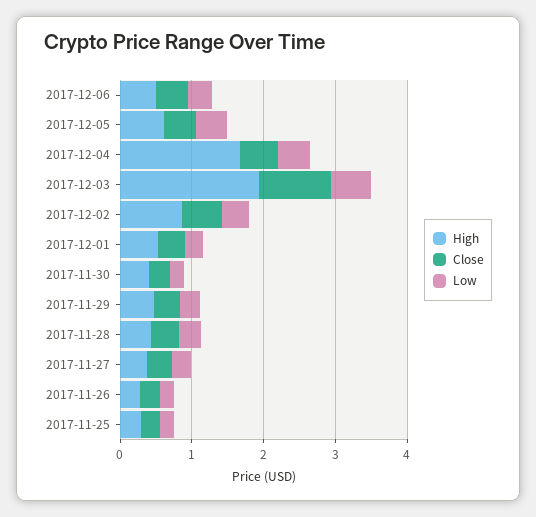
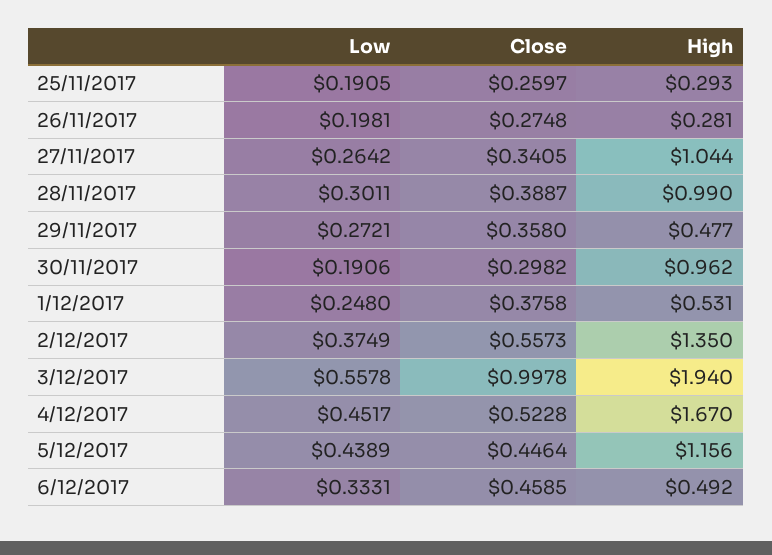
High, 2017-12-05: 0.6 -> 1.156
High, 2017-12-02: 0.8 -> 1.35
High, 2017-11-30: 0.4 -> 0.962
High, 2017-11-28: 0.4 -> 0.99
High, 2017-11-27: 0.4 -> 1.044

